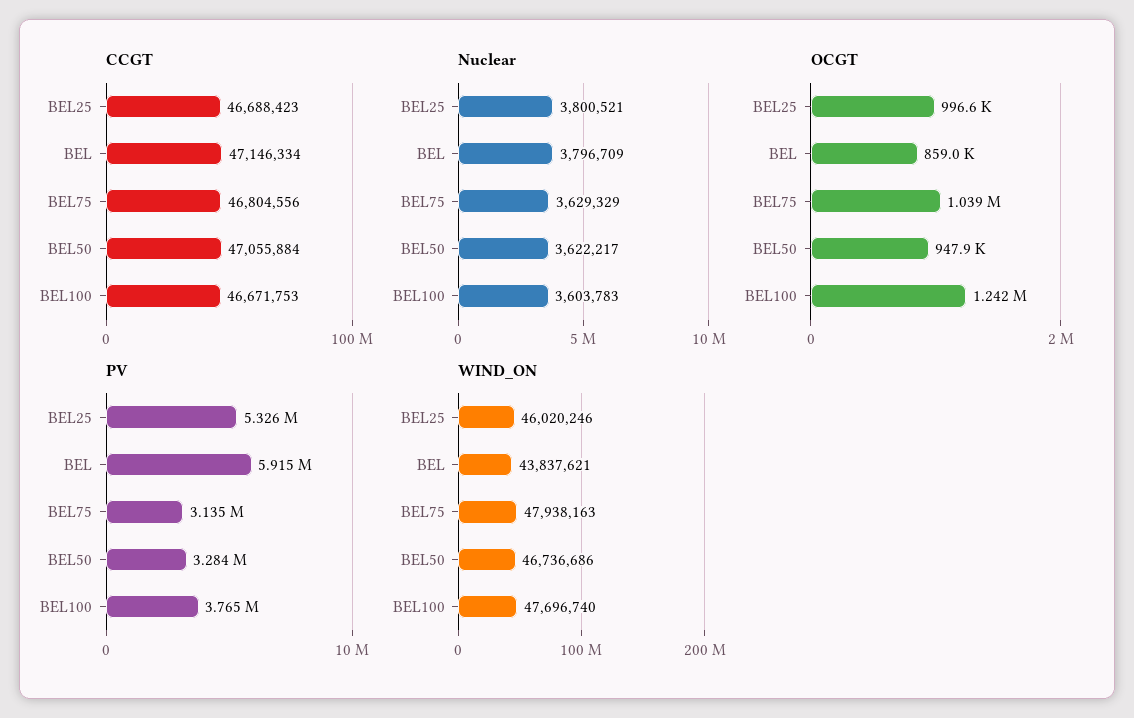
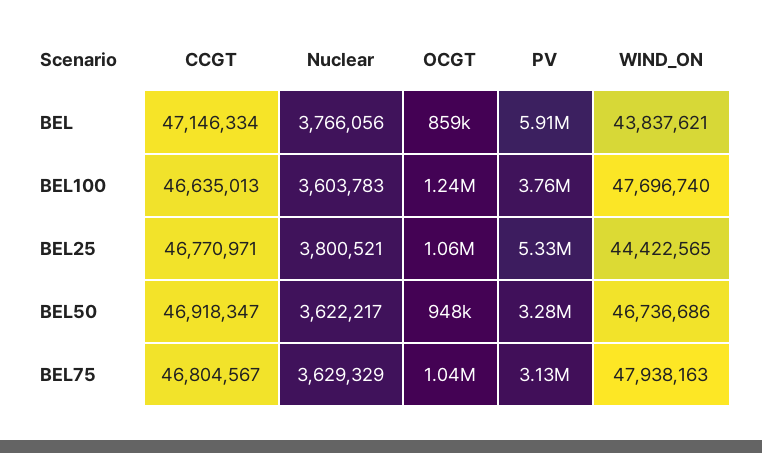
CCGT, BEL25: 46688423 -> 46770971
CCGT, BEL75: 46804556 -> 46804567
CCGT, BEL50: 47055884 -> 46918347
CCGT, BEL100: 46671753 -> 46635013
Nuclear, BEL: 3796709 -> 3766056
OCGT, BEL25: 996600 -> 1060000
WIND_ON, BEL25: 46020246 -> 44422565

